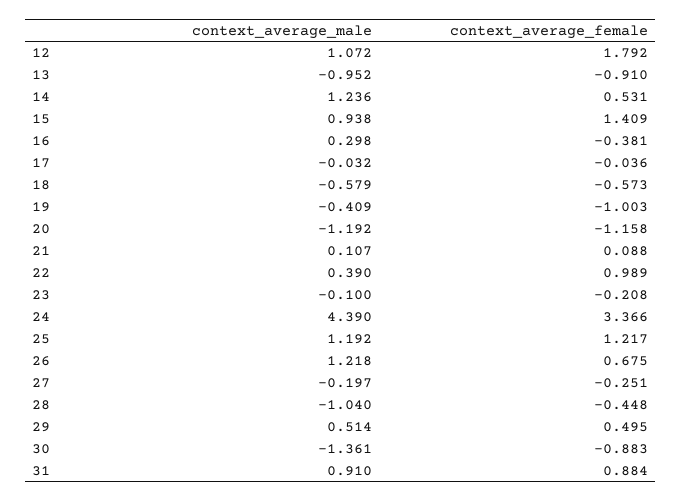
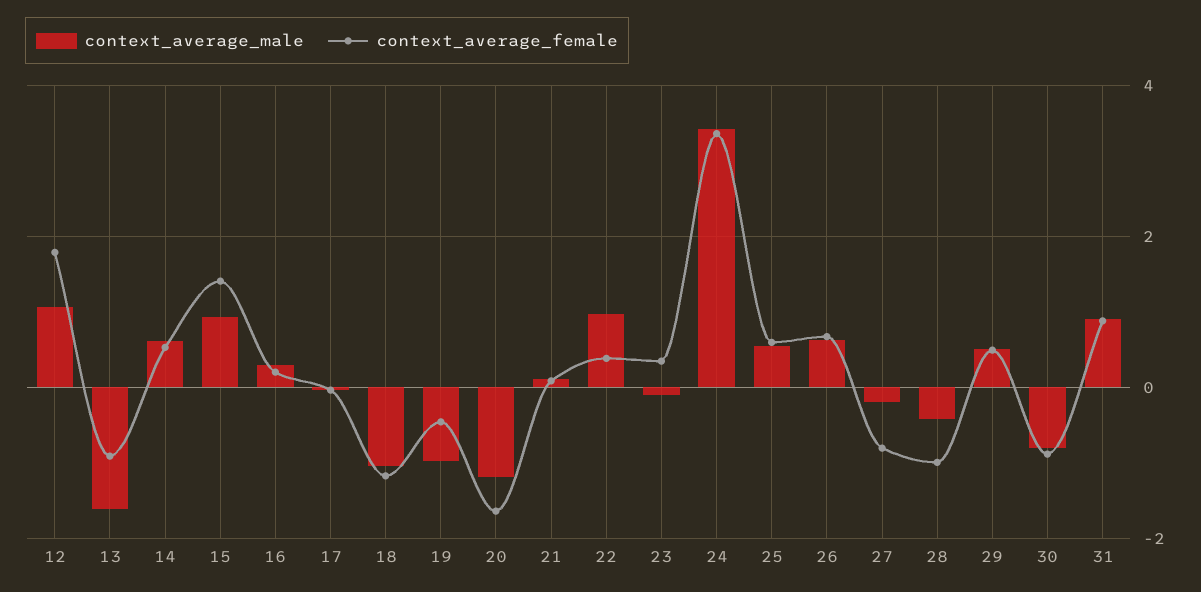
context_average_male, 13: -0.952 -> -1.6
context_average_male, 14: 1.236 -> 0.6
context_average_female, 16: -0.381 -> 0.2
context_average_male, 18: -0.579 -> -1
context_average_female, 18: -0.573 -> -1.2
context_average_male, 19: -0.409 -> -1
context_average_female, 19: -1.003 -> -0.4
context_average_female, 20: -1.158 -> -1.6
context_average_male, 22: 0.39 -> 1
context_average_female, 22: 0.989 -> 0.4
context_average_female, 23: -0.208 -> 0.4
context_average_male, 24: 4.39 -> 3.4
context_average_male, 25: 1.192 -> 0.6
context_average_female, 25: 1.217 -> 0.6
context_average_male, 26: 1.218 -> 0.6
context_average_female, 27: -0.251 -> -0.8
context_average_male, 28: -1.04 -> -0.4
context_average_female, 28: -0.448 -> -1
context_average_male, 30: -1.361 -> -0.8

